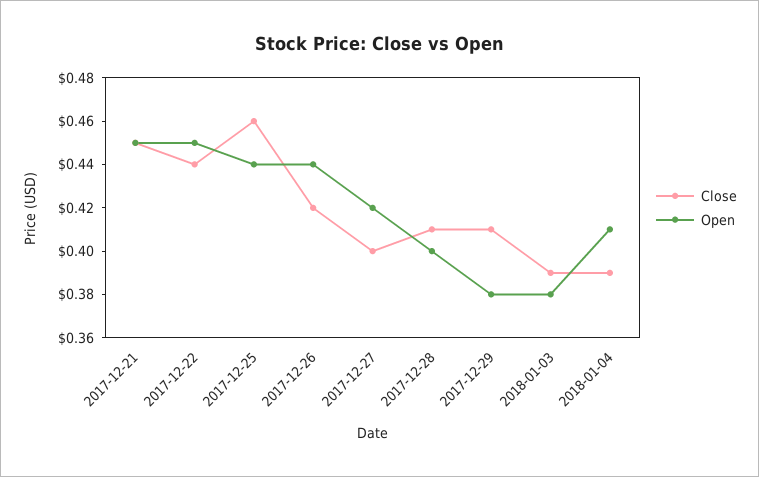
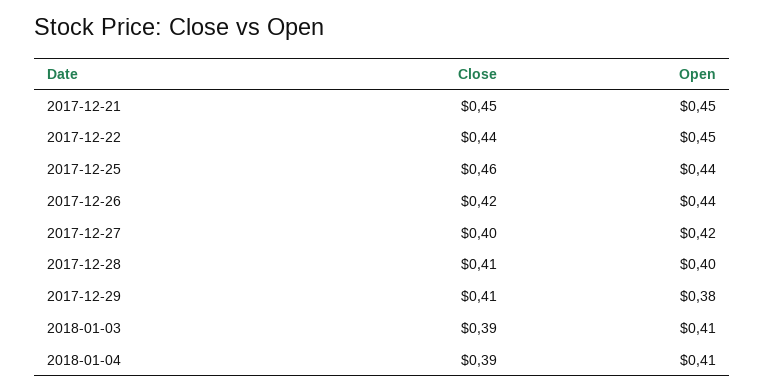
Open, 2018-01-03: 0.38 -> 0.41

